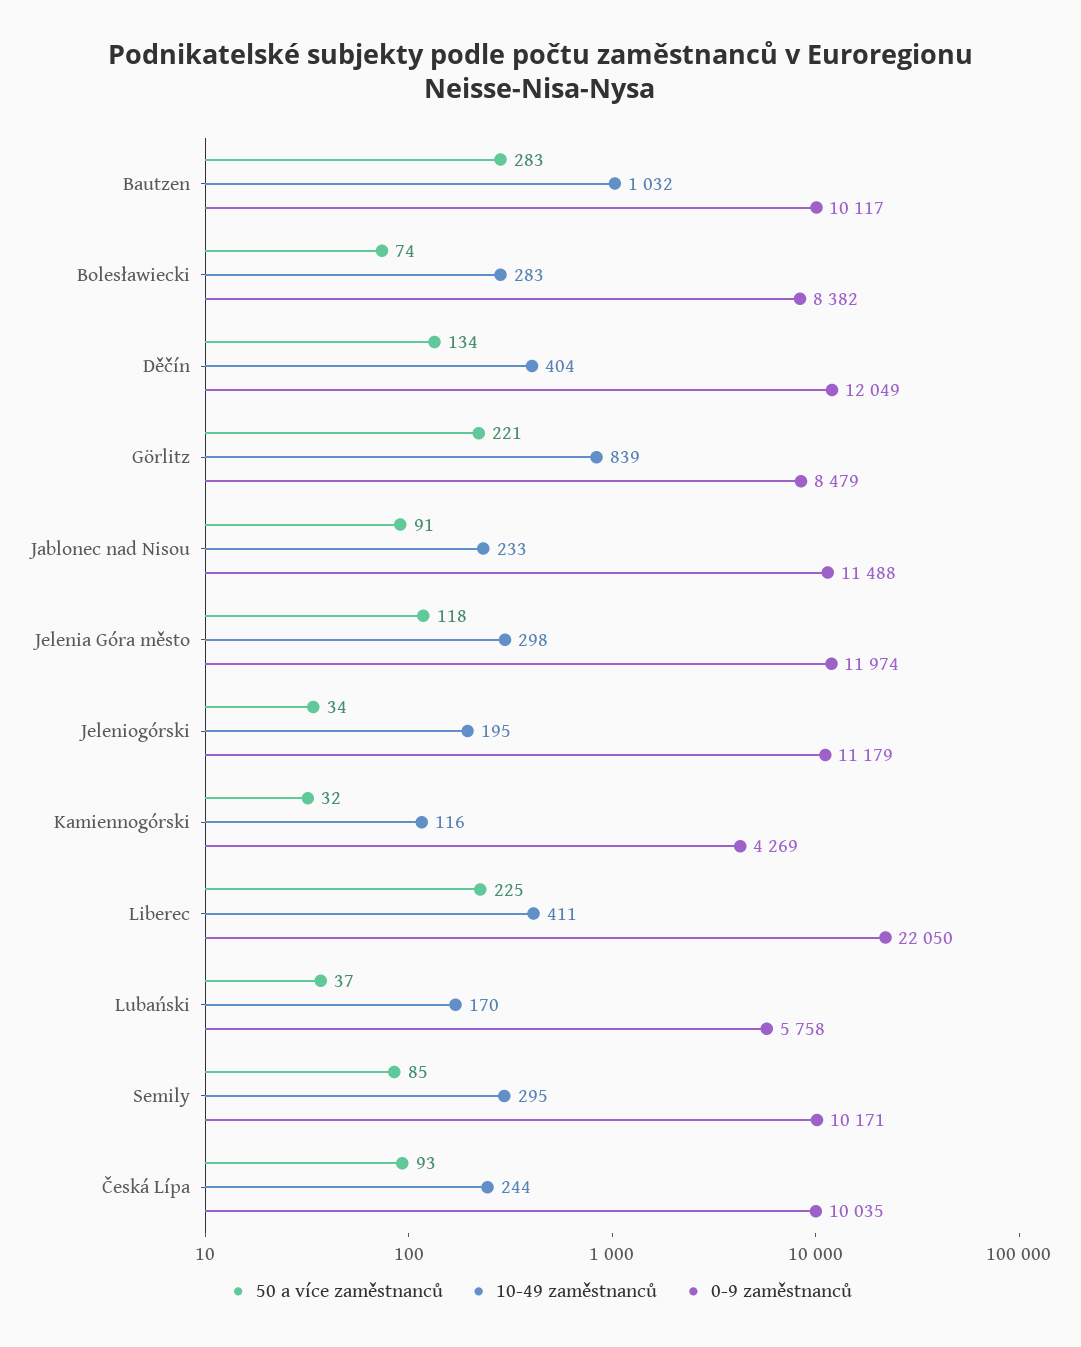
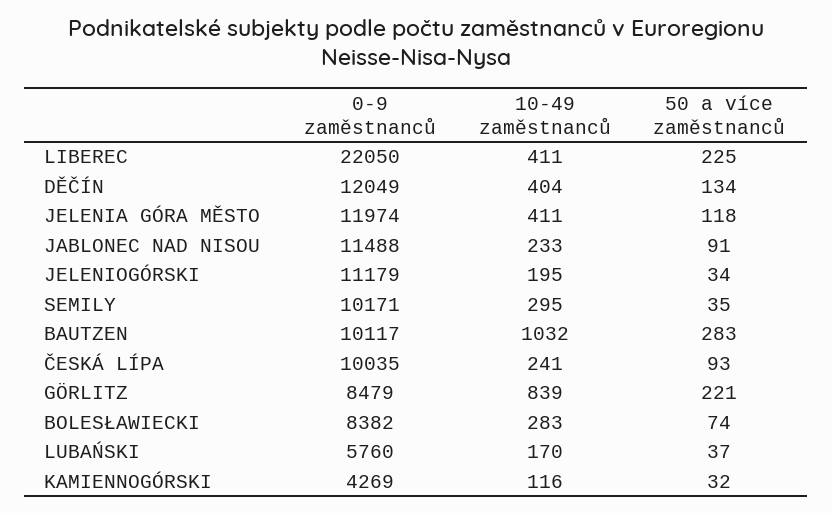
10-49 zaměstnanců, Jelenia Góra město: 298 -> 411
0-9 zaměstnanců, Lubański: 5758 -> 5760
50 a více zaměstnanců, Semily: 85 -> 35
10-49 zaměstnanců, Česká Lípa: 244 -> 241

